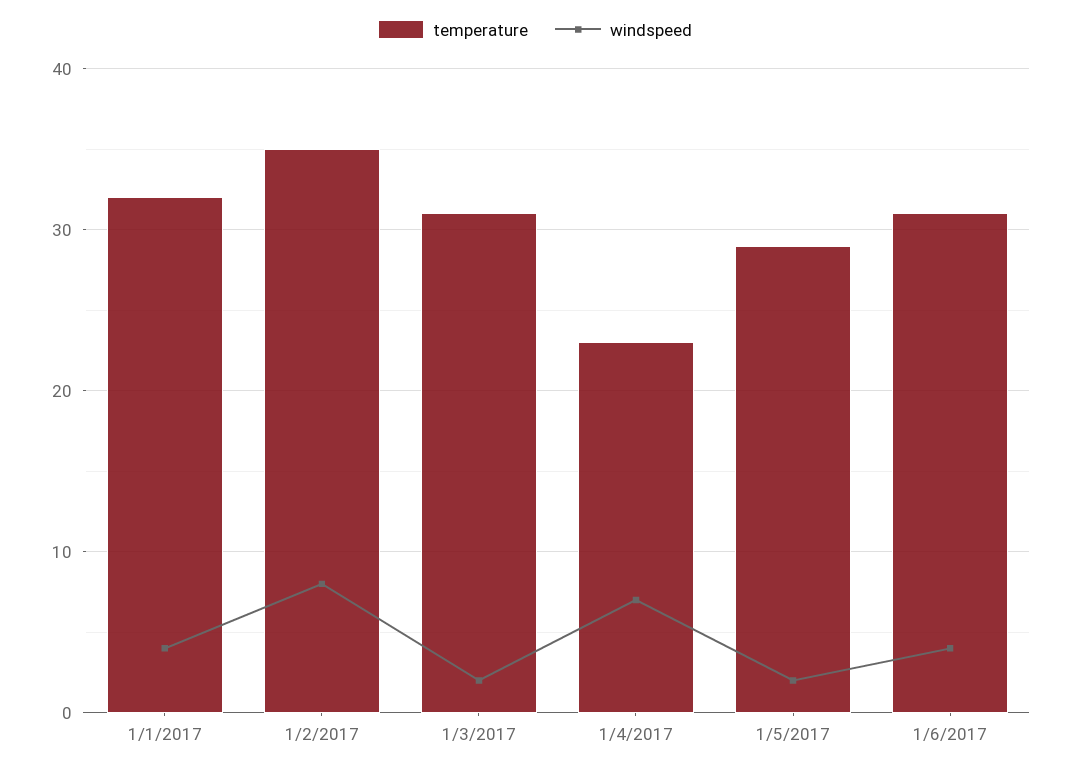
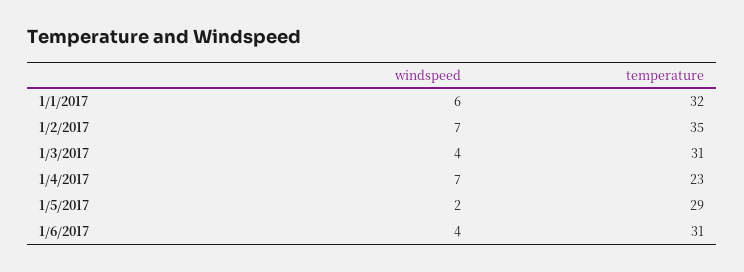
windspeed, 1/1/2017: 4 -> 6
windspeed, 1/2/2017: 8 -> 7
windspeed, 1/3/2017: 2 -> 4

